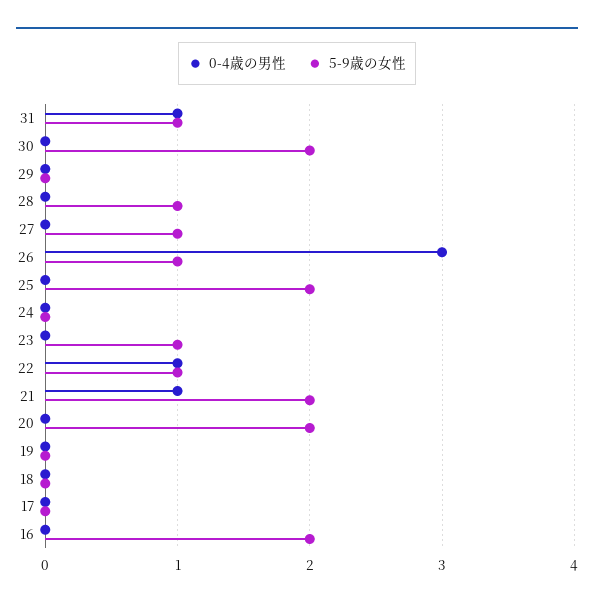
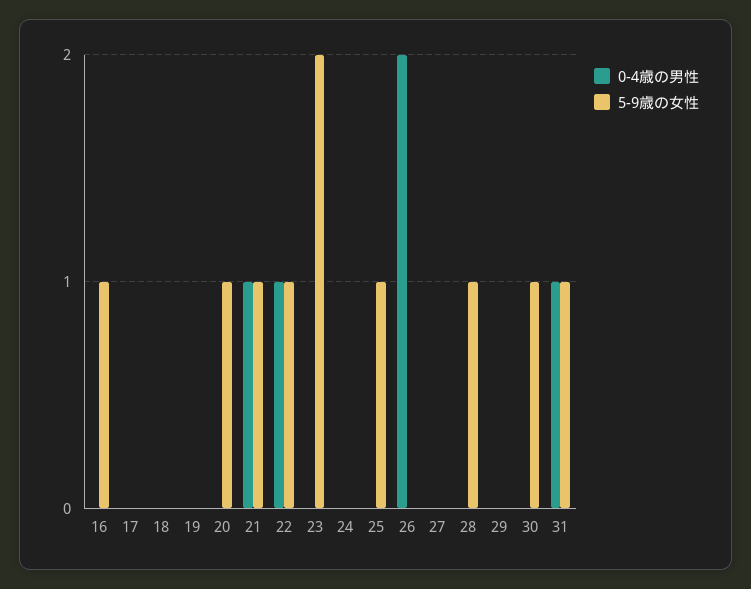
5-9歳の女性, 30: 2 -> 1
5-9歳の女性, 27: 1 -> 0
0-4歳の男性, 26: 3 -> 2
5-9歳の女性, 26: 1 -> 0
5-9歳の女性, 25: 2 -> 1
5-9歳の女性, 23: 1 -> 2
5-9歳の女性, 21: 2 -> 1
5-9歳の女性, 20: 2 -> 1
5-9歳の女性, 16: 2 -> 1

